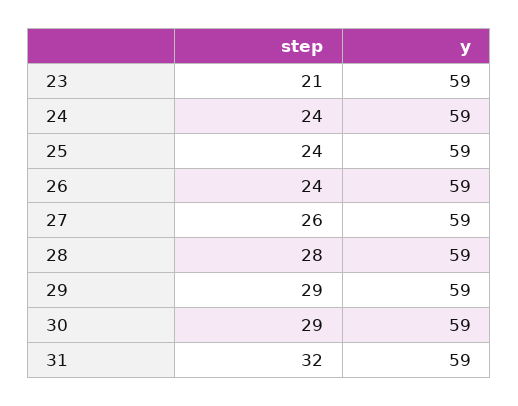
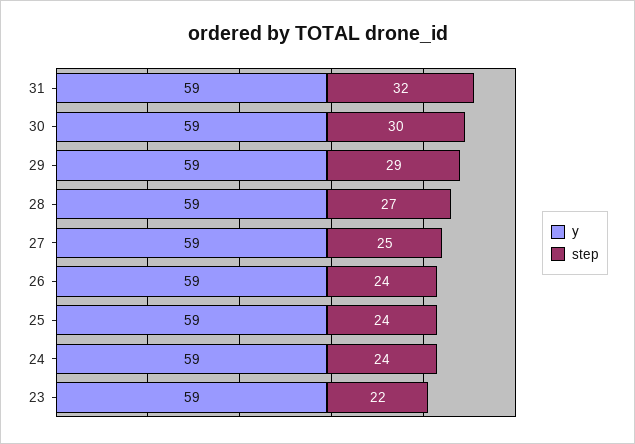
step, 23: 21 -> 22
step, 27: 26 -> 25
step, 28: 28 -> 27
step, 30: 29 -> 30

